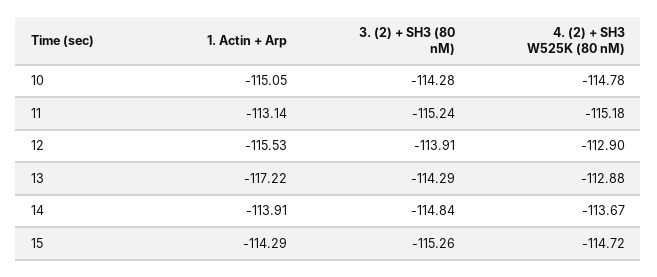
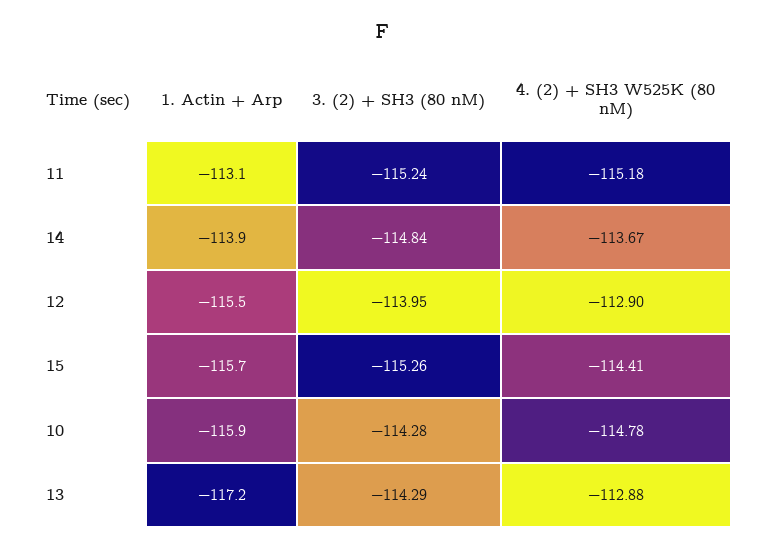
1. Actin + Arp, 10: -115.05 -> -115.9
3. (2) + SH3 (80 nM), 12: -113.91 -> -113.95
1. Actin + Arp, 15: -114.29 -> -115.7
4. (2) + SH3 W525K (80 nM), 15: -114.72 -> -114.41

